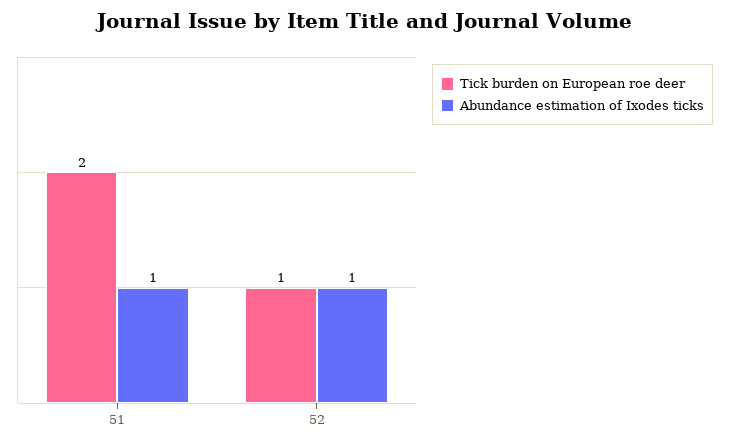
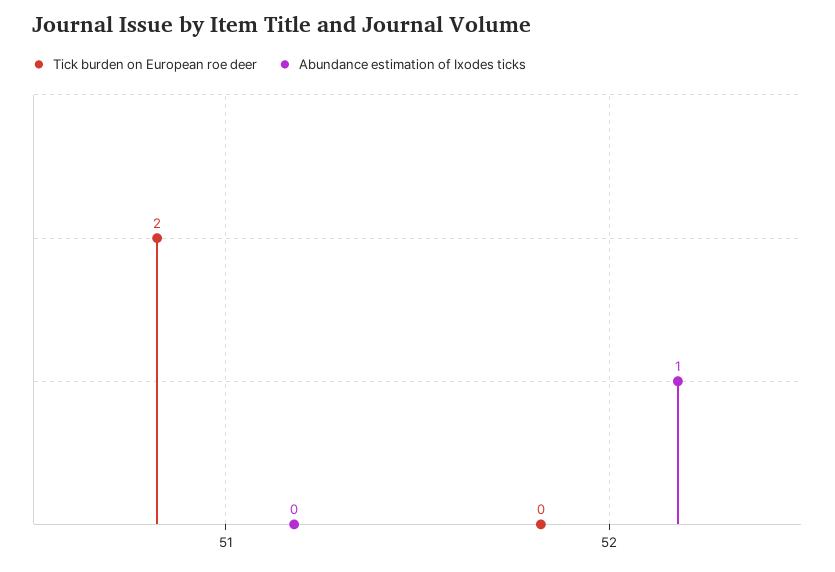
Abundance estimation of Ixodes ticks, 51: 1 -> 0
Tick burden on European roe deer, 52: 1 -> 0

